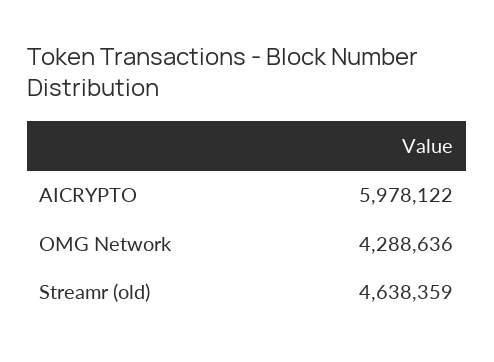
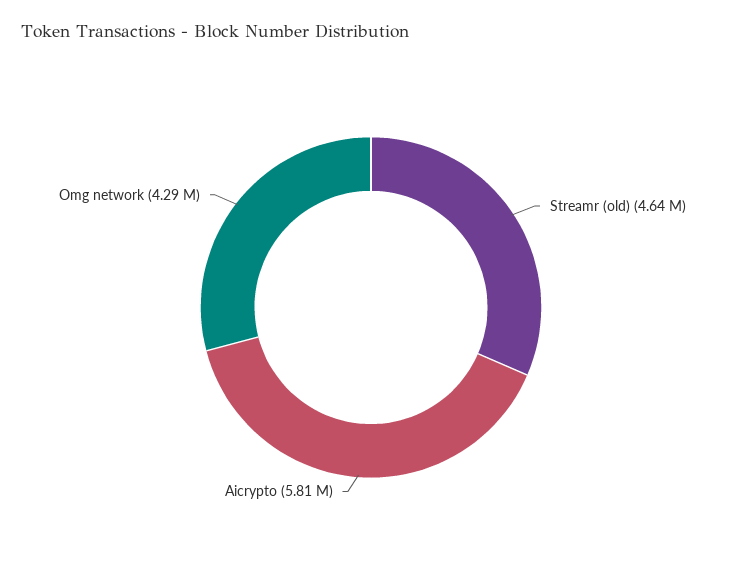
AICRYPTO: 5978122 -> 5810000

